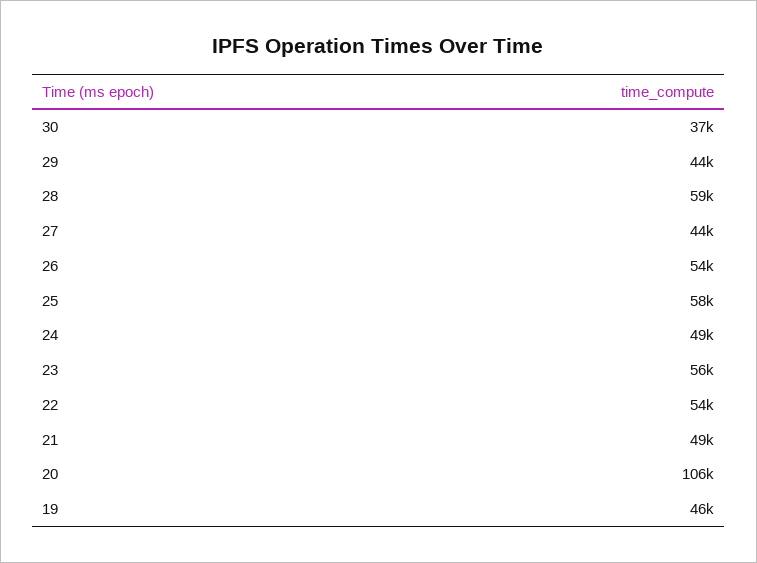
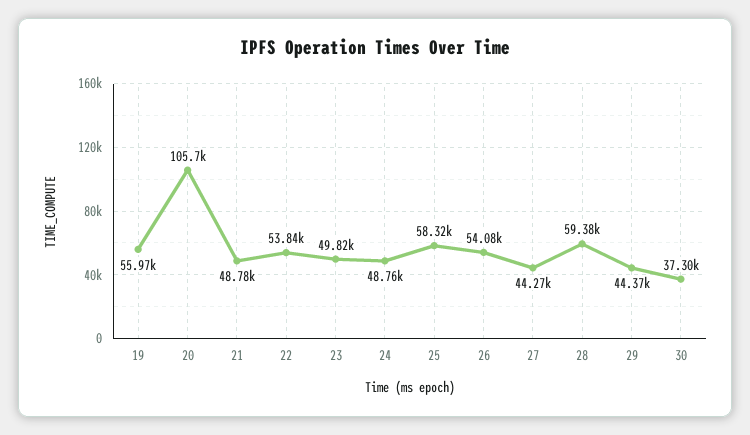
23: 56000 -> 49820
19: 46000 -> 55970

